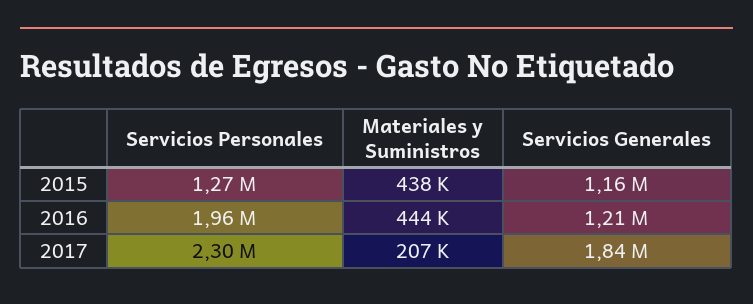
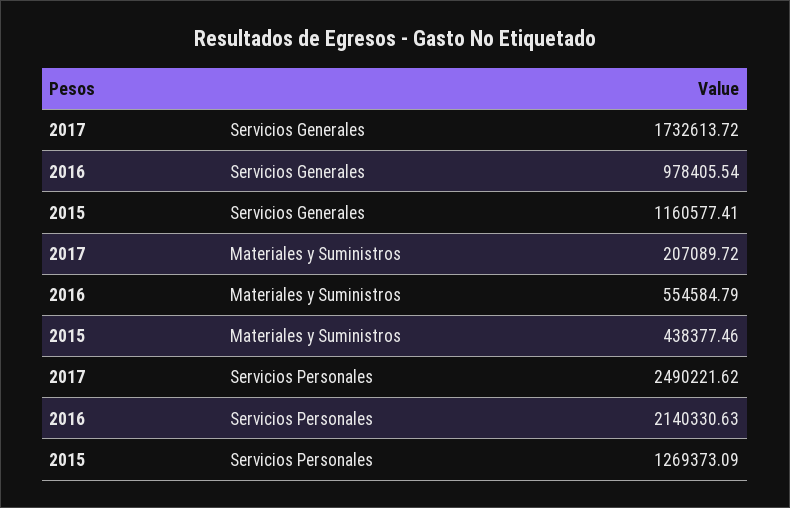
Servicios Personales, 2016: 1960000 -> 2140330.63
Materiales y Suministros, 2016: 444000 -> 554584.79
Servicios Generales, 2016: 1210000 -> 978405.54
Servicios Personales, 2017: 2300000 -> 2490221.62
Servicios Generales, 2017: 1840000 -> 1732613.72

